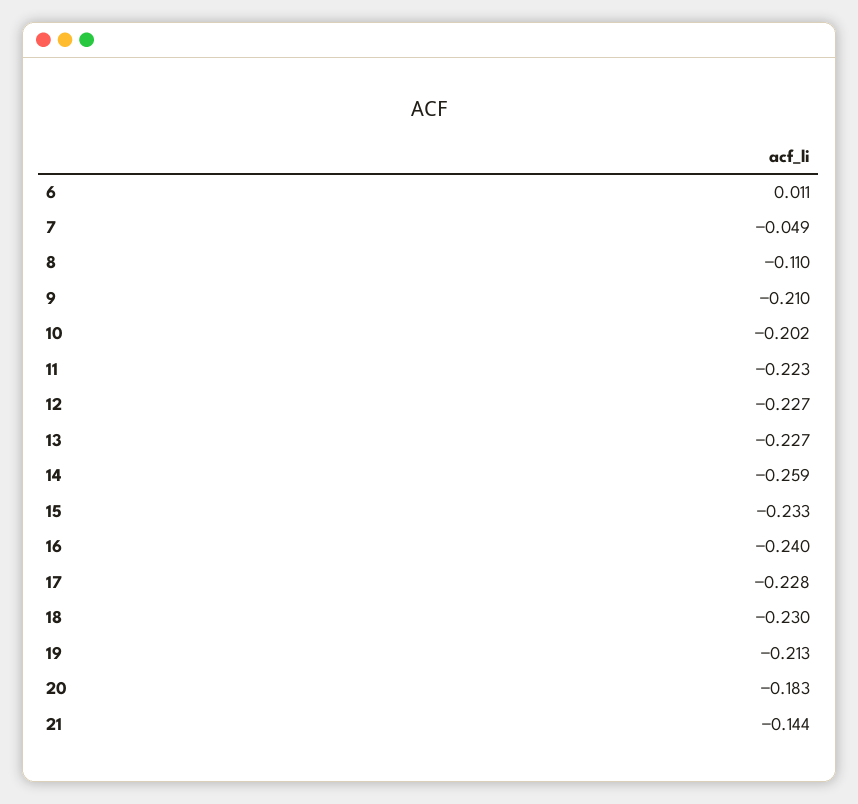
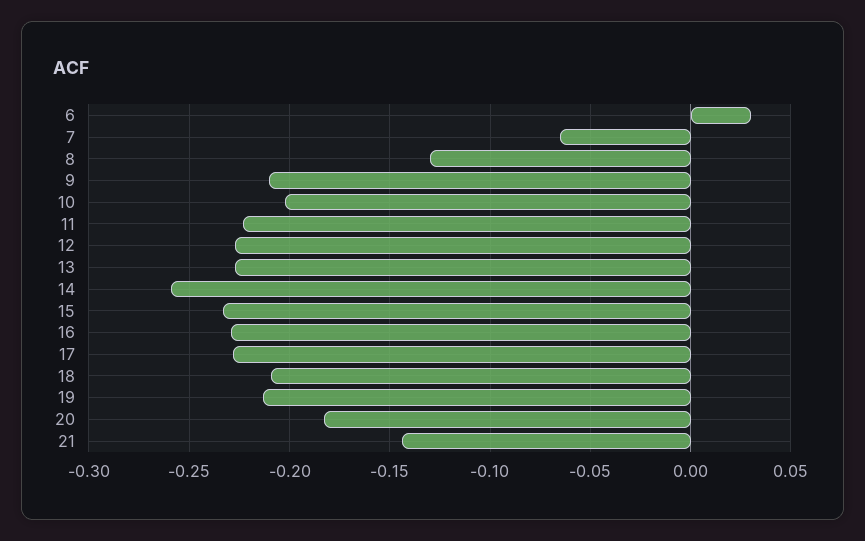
6: 0.011 -> 0.03
7: -0.049 -> -0.065
8: -0.11 -> -0.13
16: -0.24 -> -0.23
18: -0.23 -> -0.21

